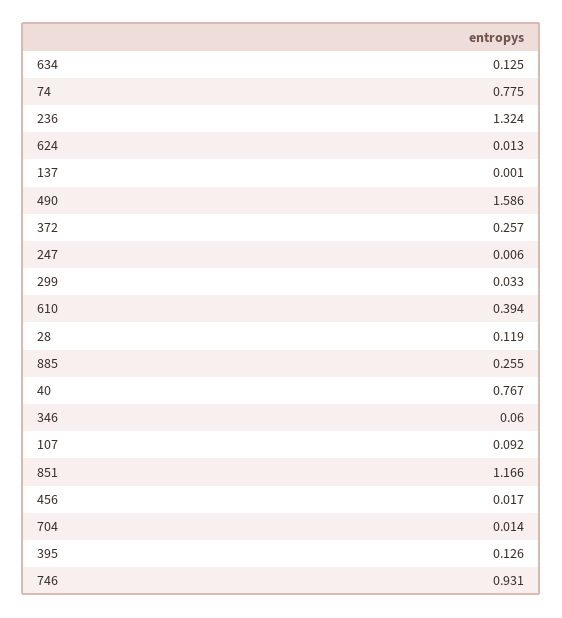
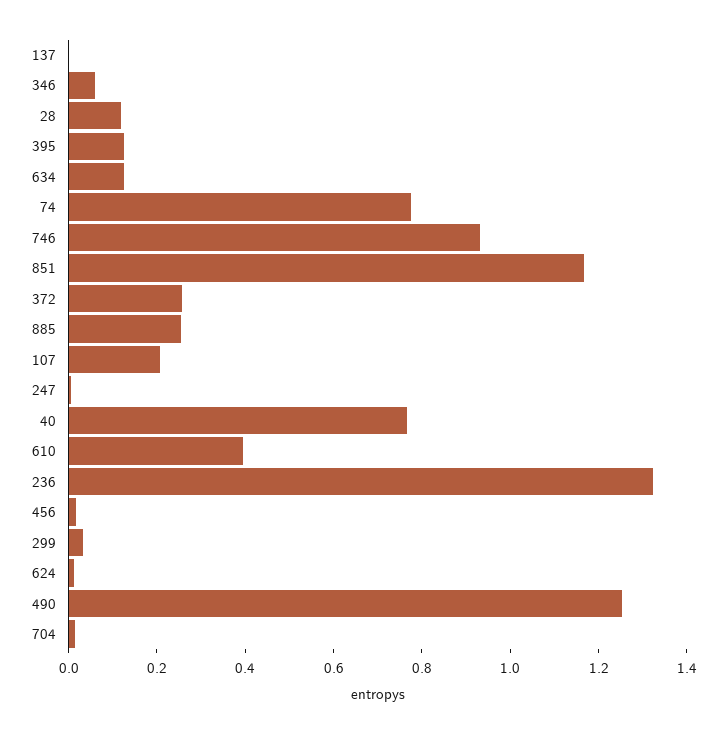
490: 1.586 -> 1.25
107: 0.092 -> 0.2

